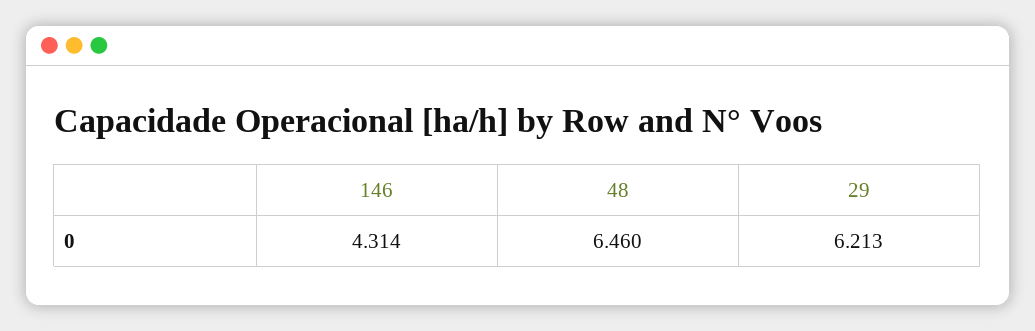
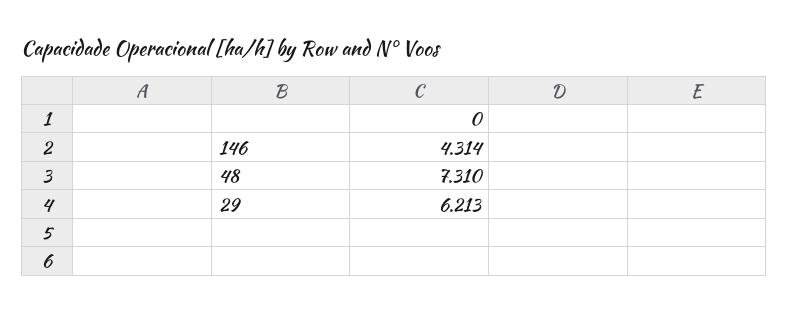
48: 6.46 -> 7.31

